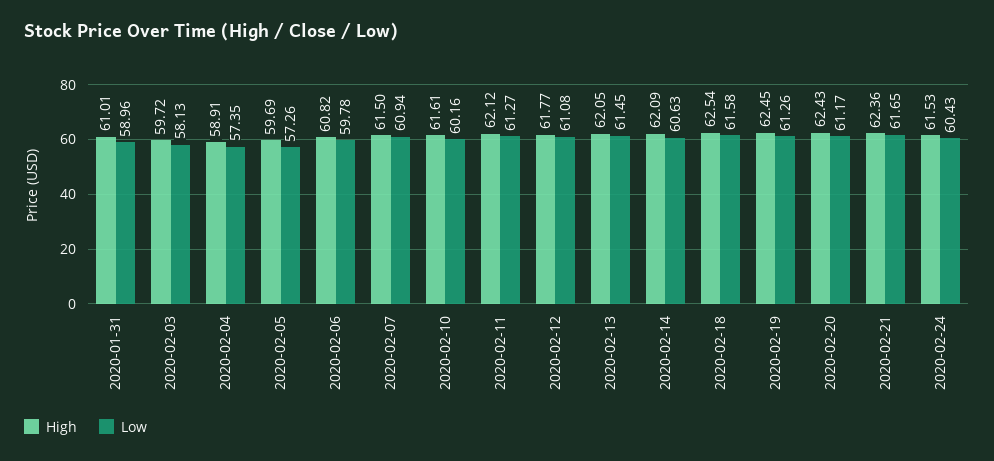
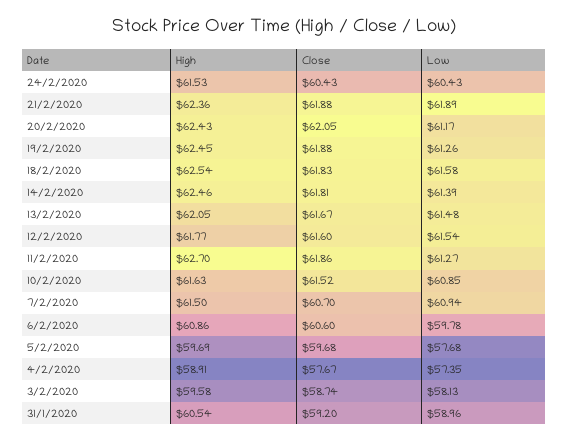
High, 2020-01-31: 61.01 -> 60.54
High, 2020-02-03: 59.72 -> 59.58
Low, 2020-02-05: 57.26 -> 57.68
High, 2020-02-06: 60.82 -> 60.86
High, 2020-02-10: 61.61 -> 61.63
Low, 2020-02-10: 60.16 -> 60.85
High, 2020-02-11: 62.12 -> 62.7
Low, 2020-02-12: 61.08 -> 61.54
Low, 2020-02-13: 61.45 -> 61.48
High, 2020-02-14: 62.09 -> 62.46
Low, 2020-02-14: 60.63 -> 61.39
Low, 2020-02-21: 61.65 -> 61.89
Close, 2020-02-24: none -> 60.43
Close, 2020-02-21: none -> 61.88
Close, 2020-02-20: none -> 62.05
Close, 2020-02-19: none -> 61.88
Close, 2020-02-18: none -> 61.83
Close, 2020-02-14: none -> 61.81
Close, 2020-02-13: none -> 61.67
Close, 2020-02-12: none -> 61.6
Close, 2020-02-11: none -> 61.86
Close, 2020-02-10: none -> 61.52
Close, 2020-02-07: none -> 60.7
Close, 2020-02-06: none -> 60.6
Close, 2020-02-05: none -> 59.68
Close, 2020-02-04: none -> 57.67
Close, 2020-02-03: none -> 58.74
Close, 2020-01-31: none -> 59.2

